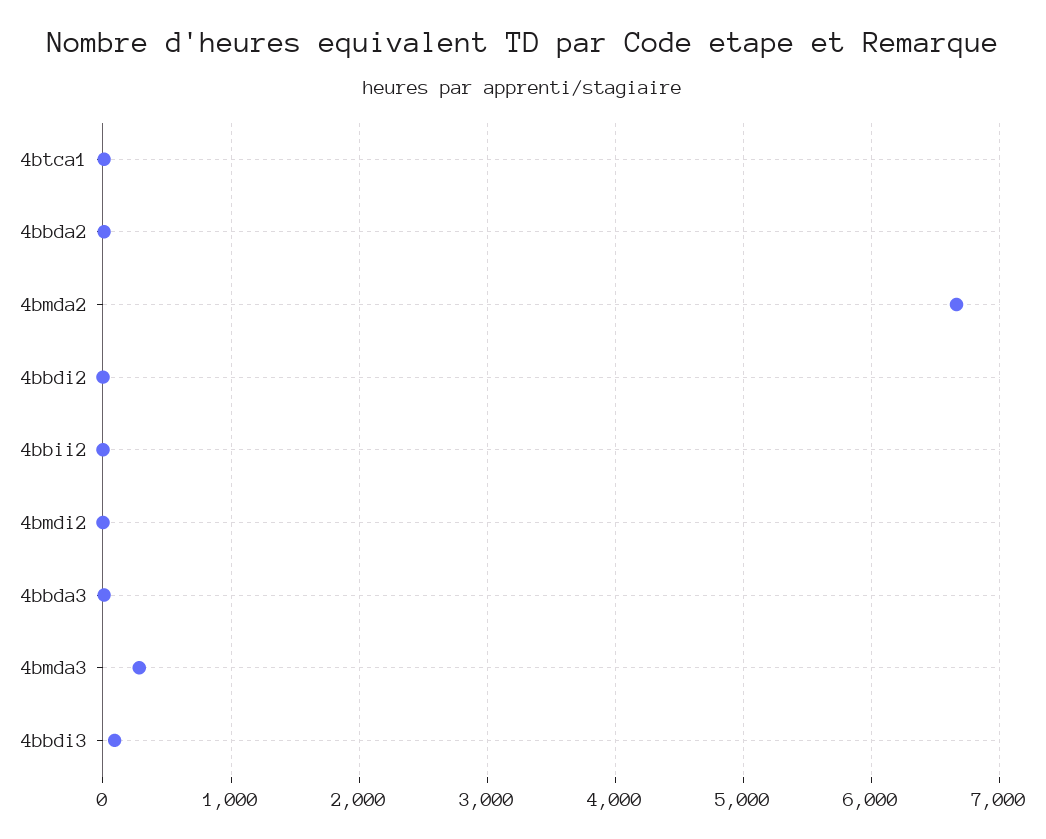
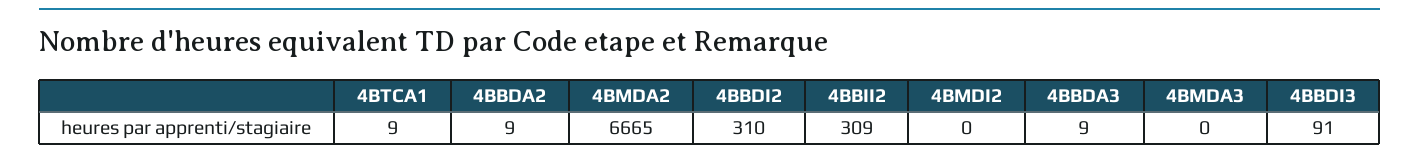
4bbdi2: 0 -> 310
4bbii2: 0 -> 309
4bmda3: 300 -> 0

